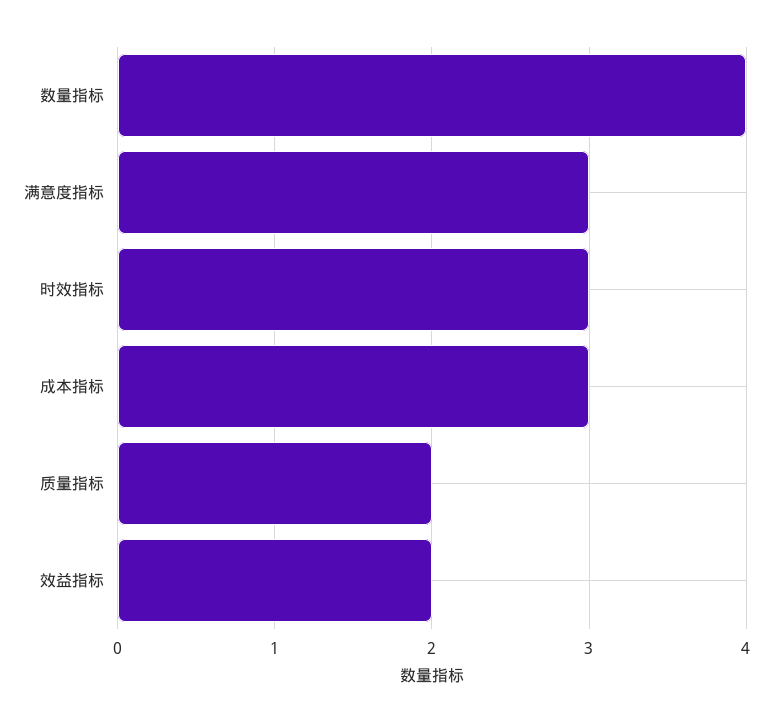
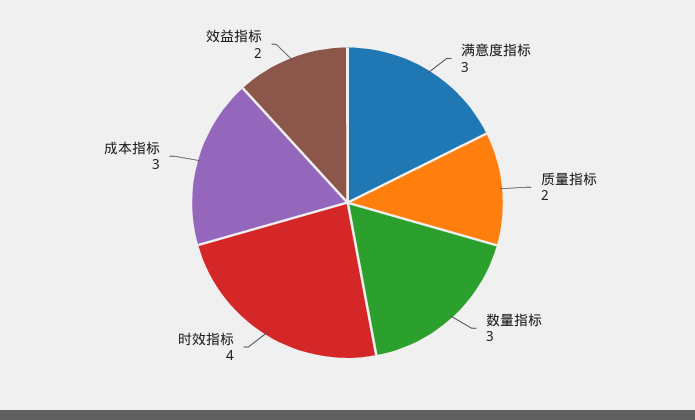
数量指标: 4 -> 3
时效指标: 3 -> 4

